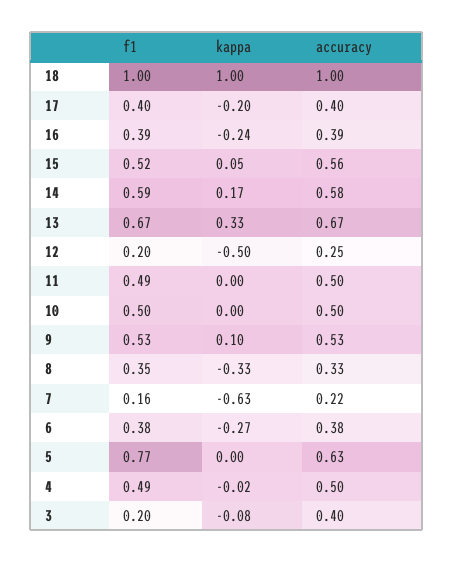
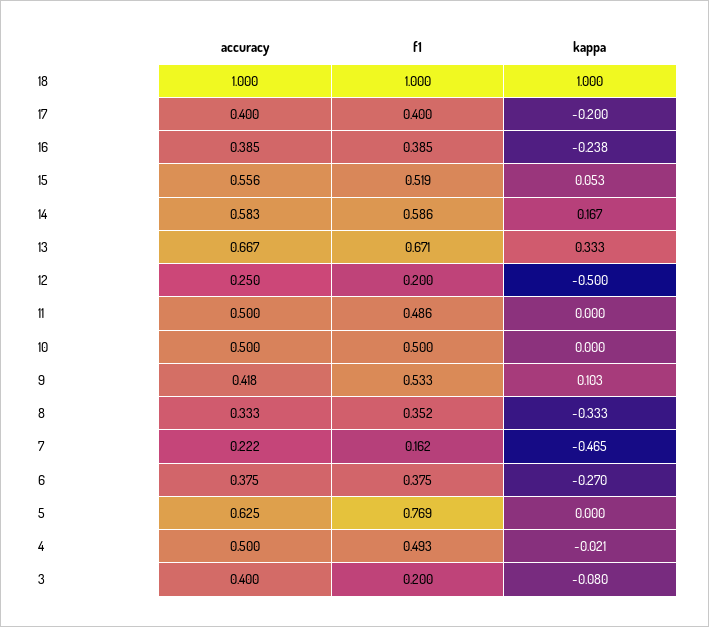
accuracy, 9: 0.53 -> 0.418
kappa, 7: -0.63 -> -0.465

